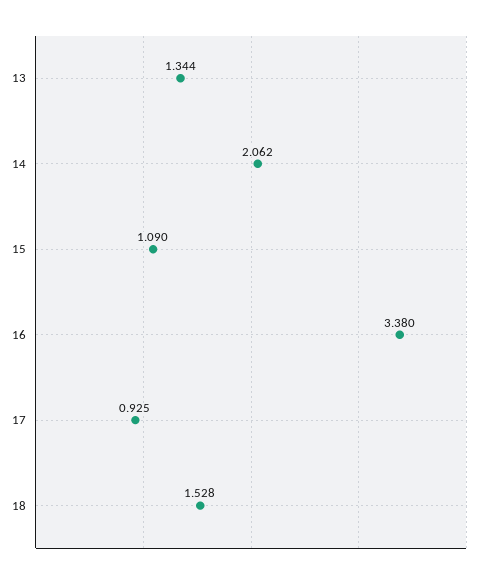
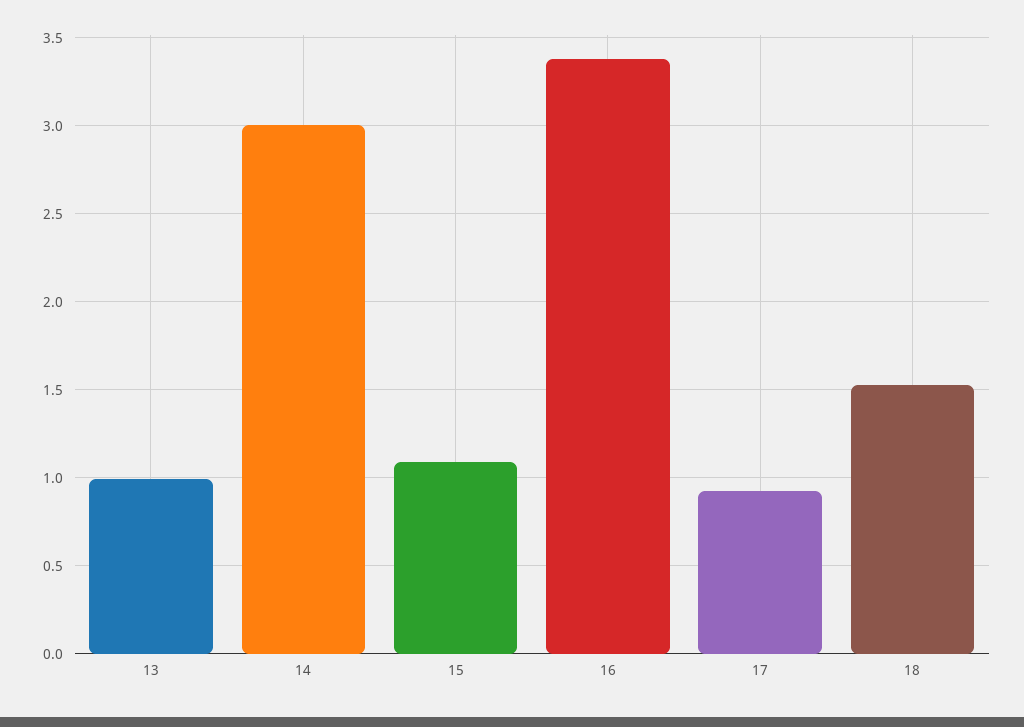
13: 1.344 -> 1
14: 2.062 -> 3

